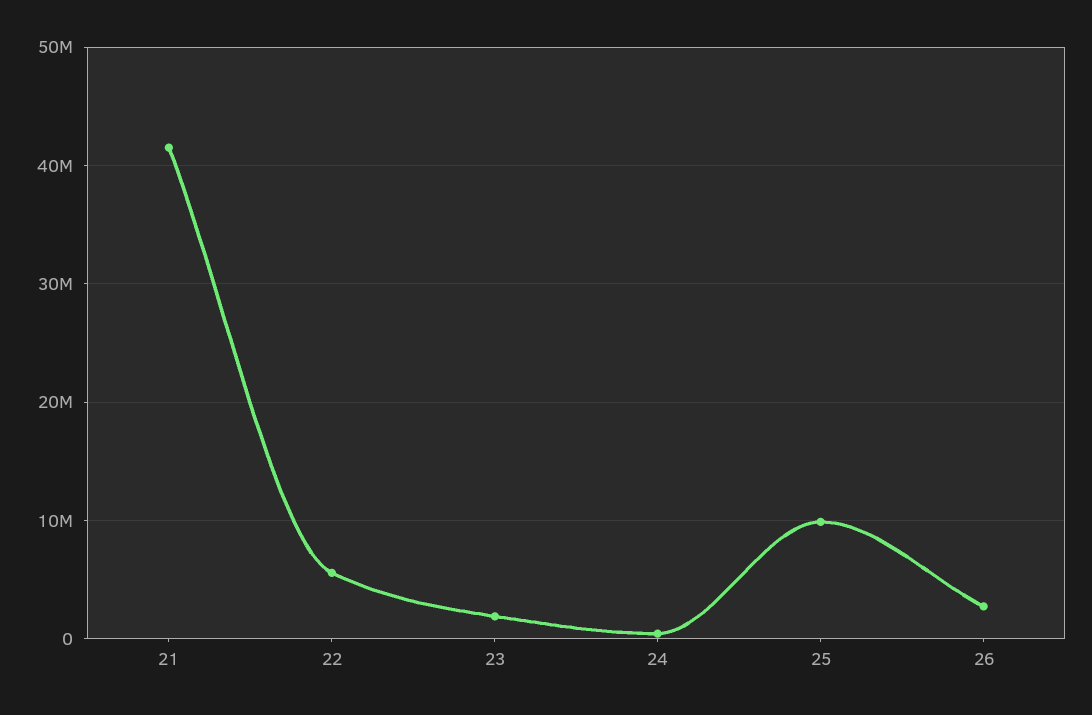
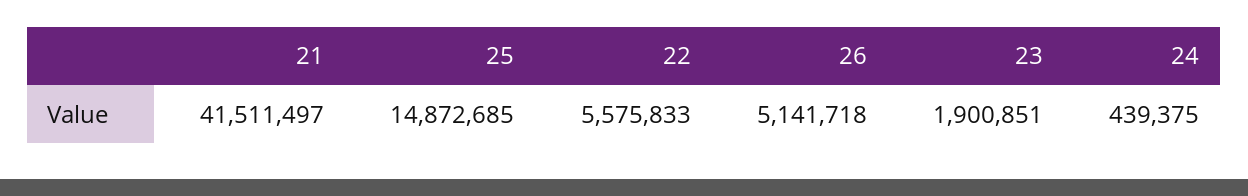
25: 10000000 -> 14872685
26: 3000000 -> 5141718

